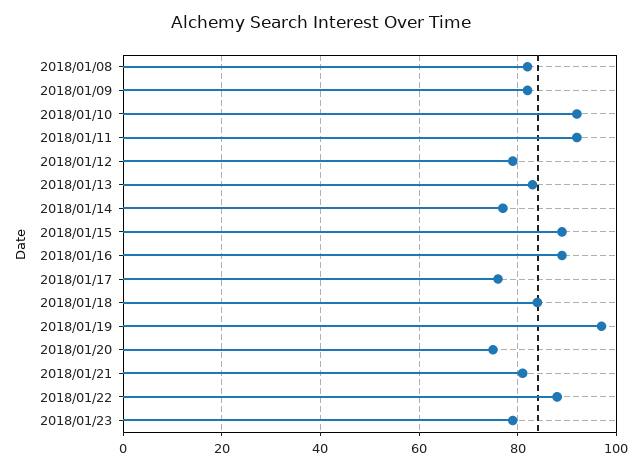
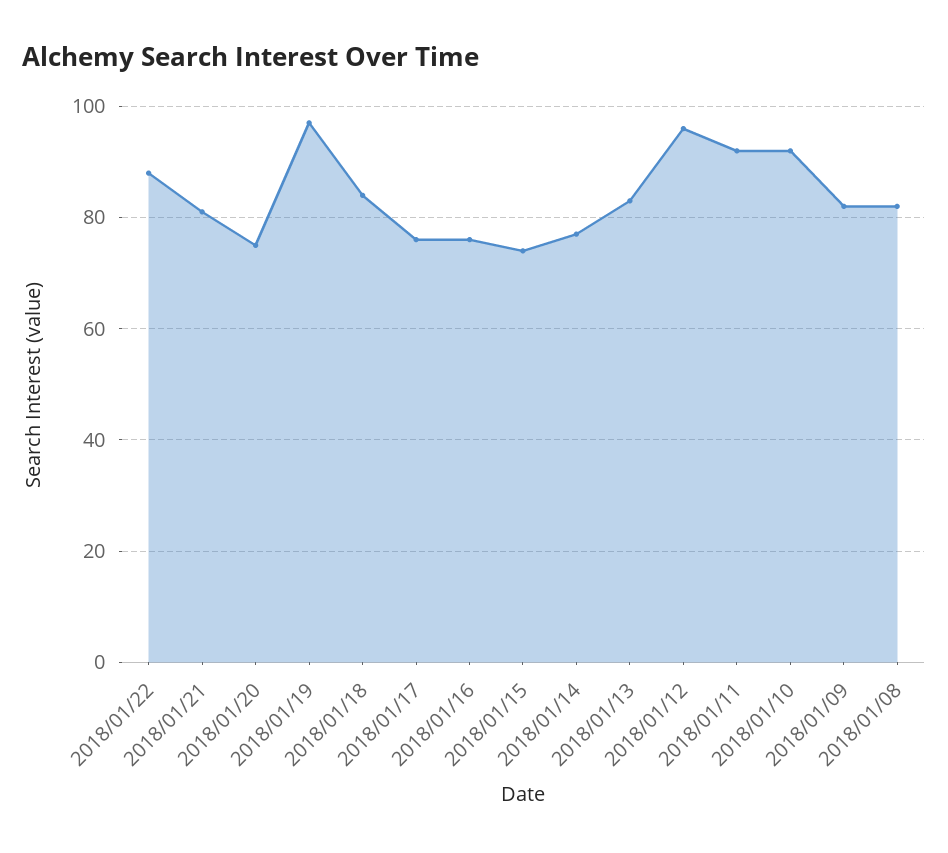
2018/01/12: 80 -> 95
2018/01/15: 90 -> 75
2018/01/16: 90 -> 75
2018/01/23: 80 -> none

